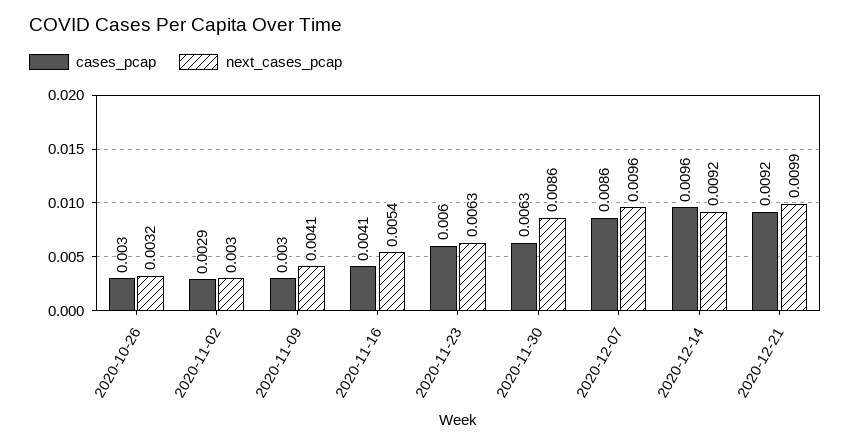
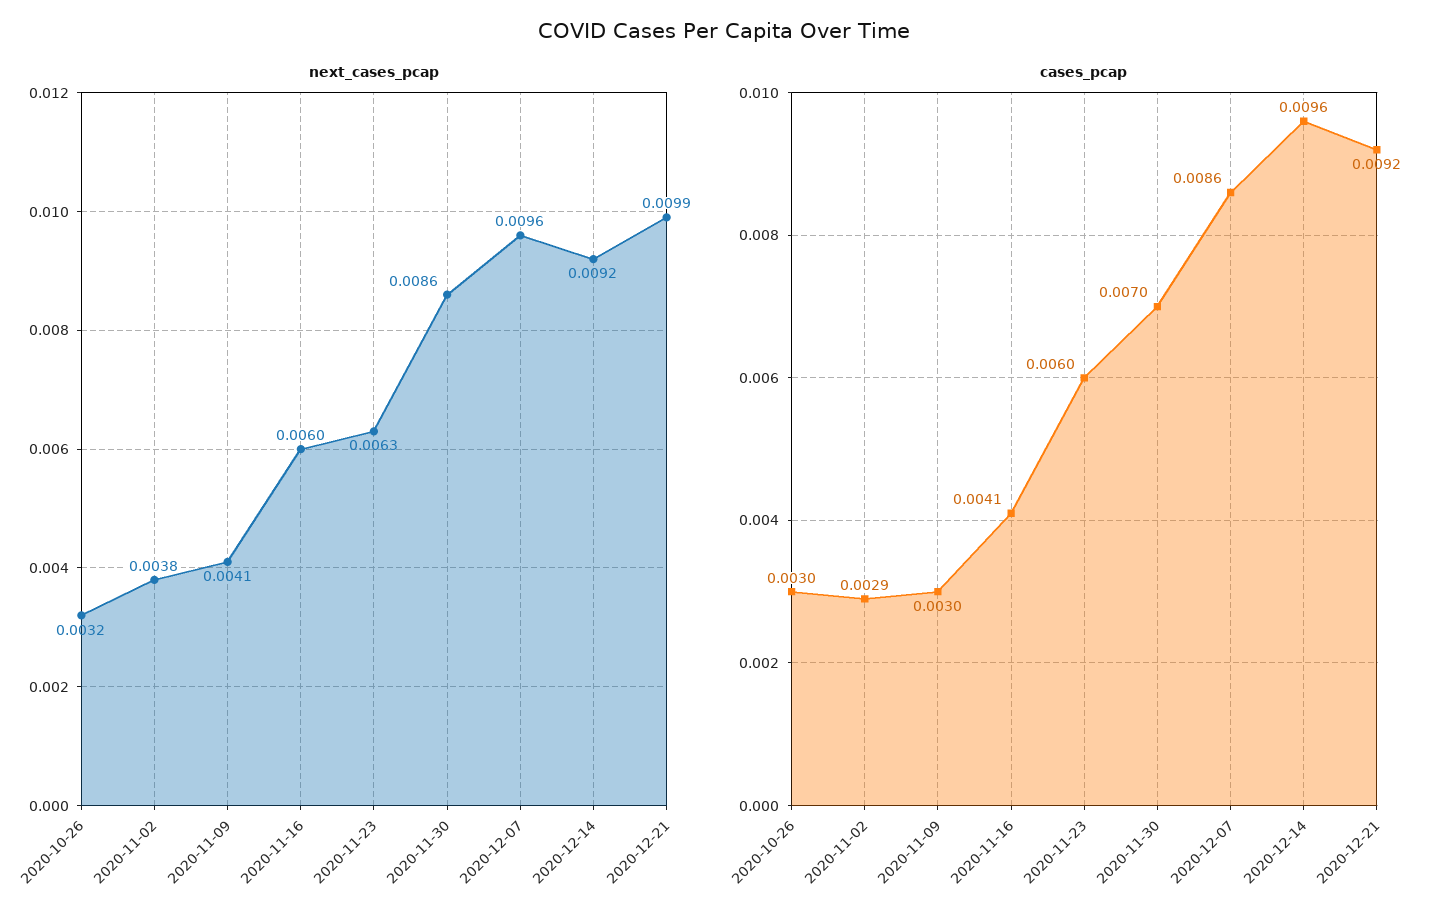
next_cases_pcap, 2020-11-02: 0.003 -> 0.0038
next_cases_pcap, 2020-11-16: 0.0054 -> 0.006
cases_pcap, 2020-11-30: 0.0063 -> 0.007

